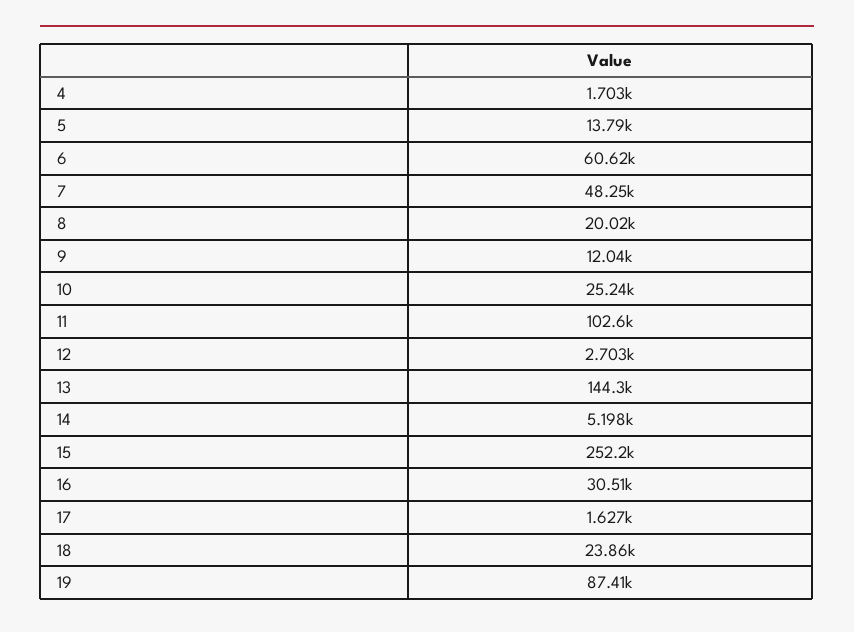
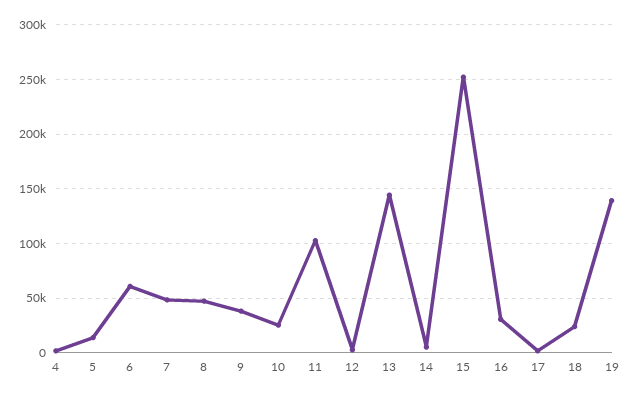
8: 20020 -> 50000
9: 12040 -> 40000
19: 87410 -> 140000

